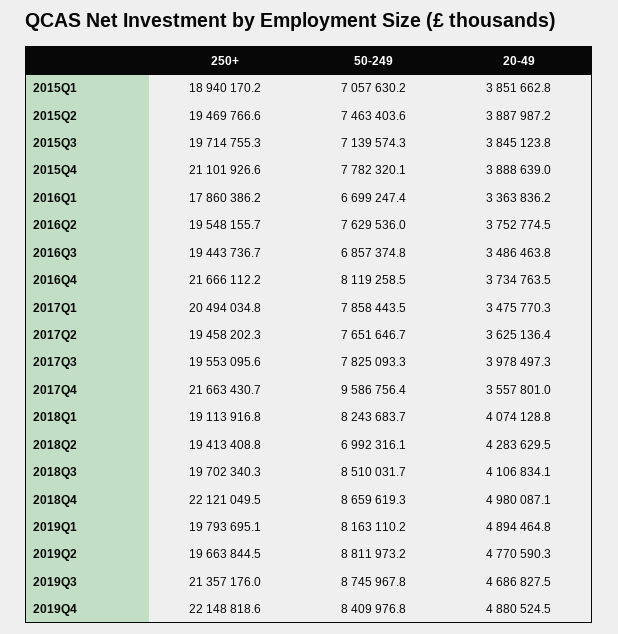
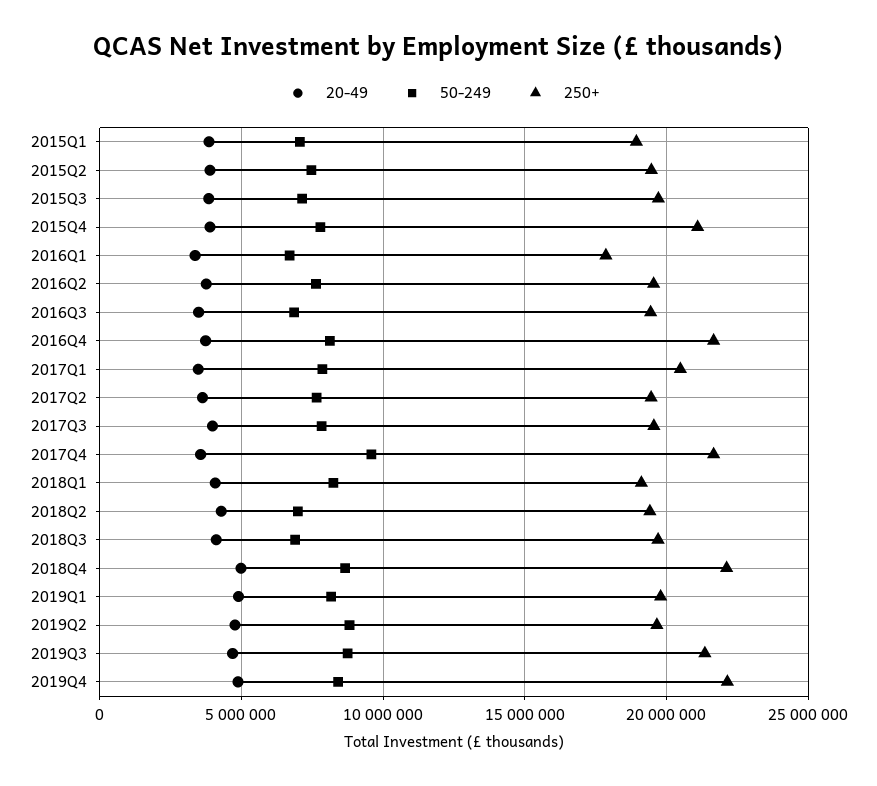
50-249, 2018Q3: 8510031.7 -> 7000000

